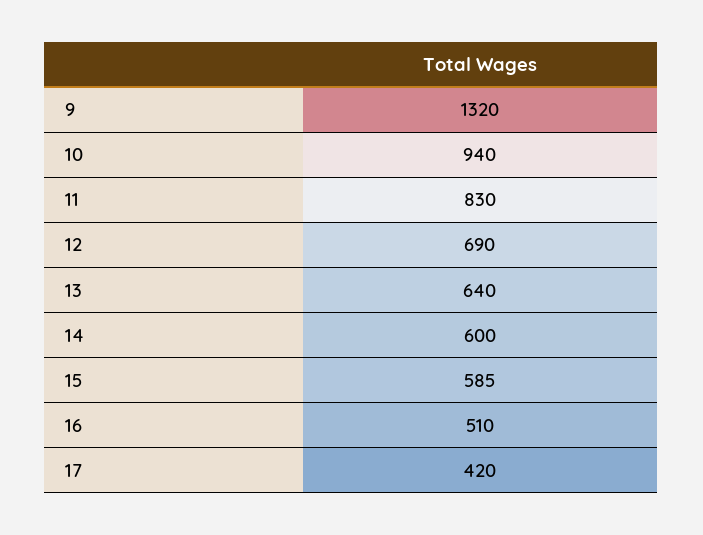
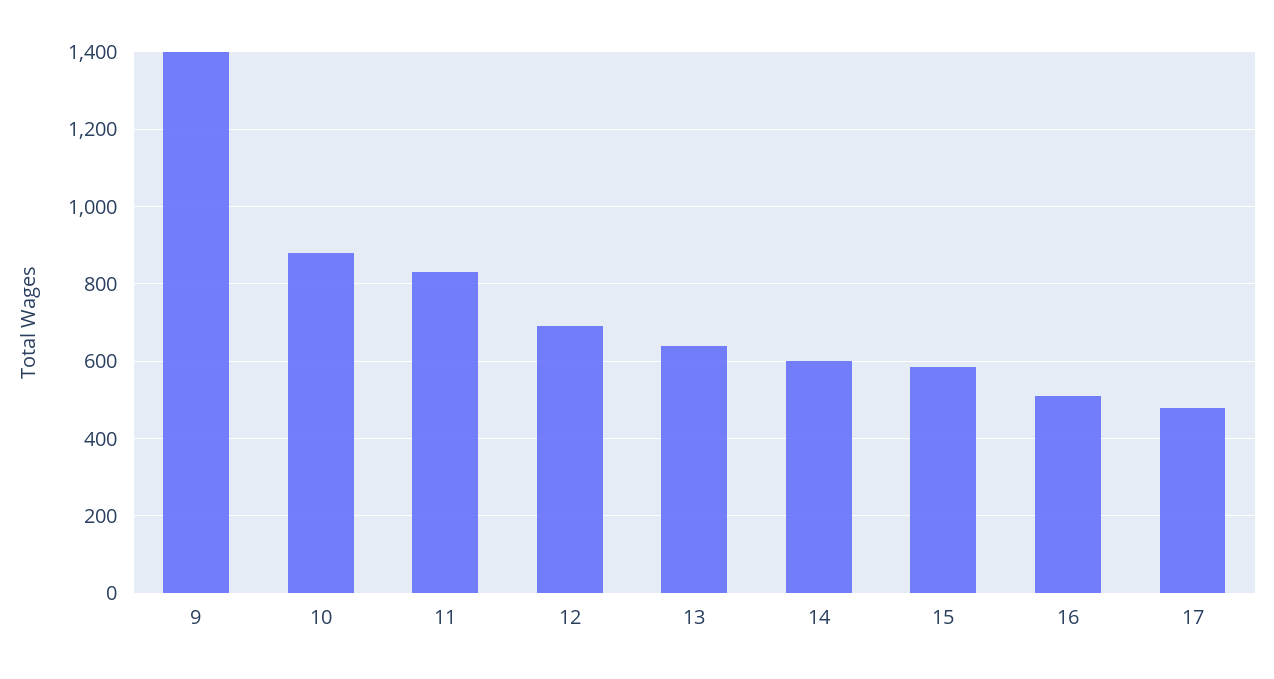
9: 1320 -> 1400
10: 940 -> 880
17: 420 -> 480

